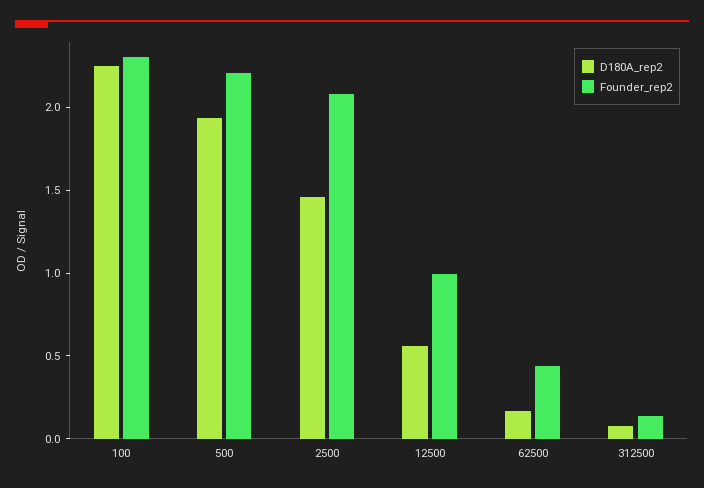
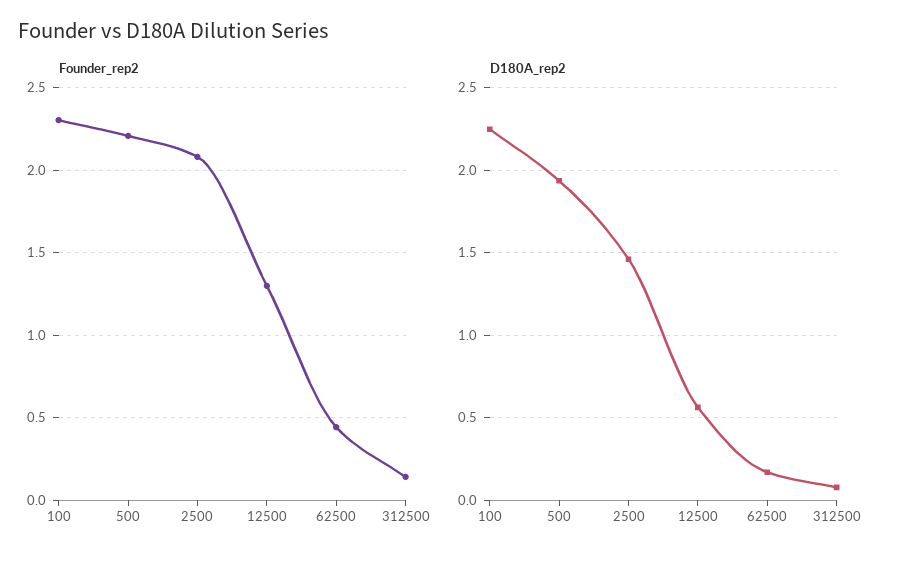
Founder_rep2, 12500: 1 -> 1.3

